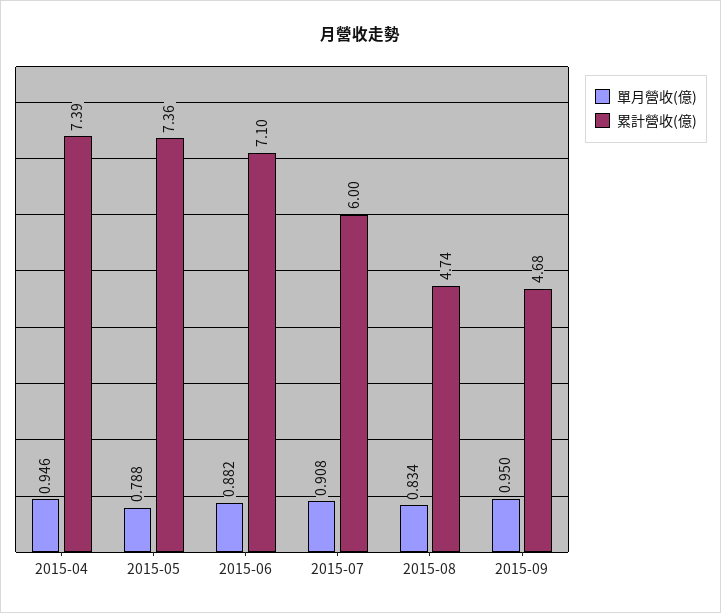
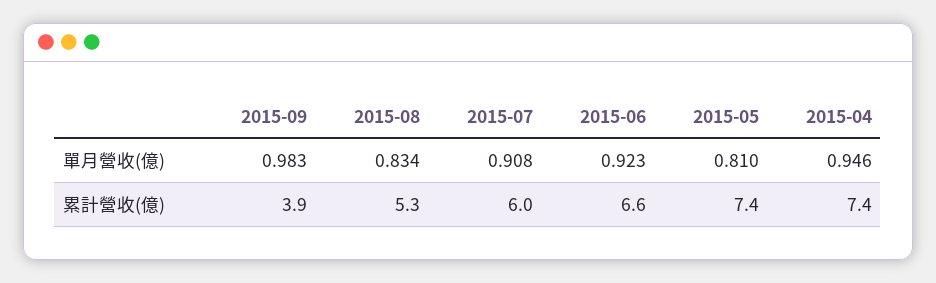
單月營收(億), 2015-05: 0.788 -> 0.81
單月營收(億), 2015-06: 0.882 -> 0.923
累計營收(億), 2015-06: 7.1 -> 6.6
累計營收(億), 2015-08: 4.74 -> 5.3
單月營收(億), 2015-09: 0.95 -> 0.983
累計營收(億), 2015-09: 4.68 -> 3.9

